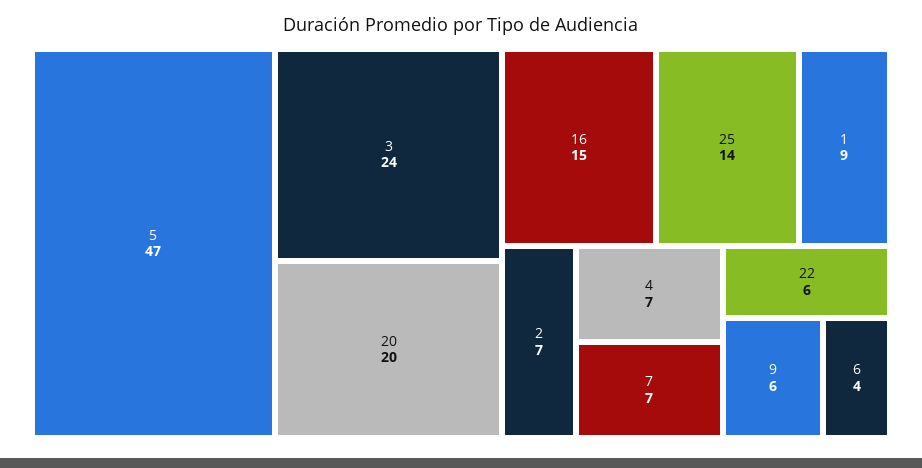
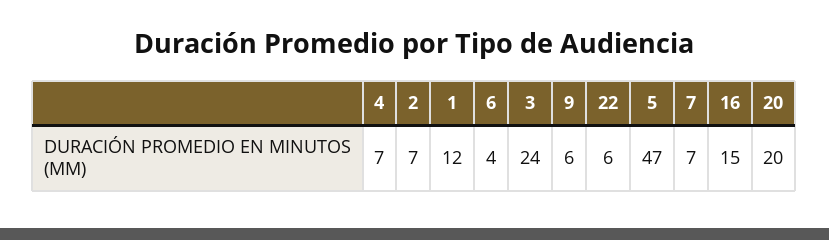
25: 14 -> none
1: 9 -> 12

